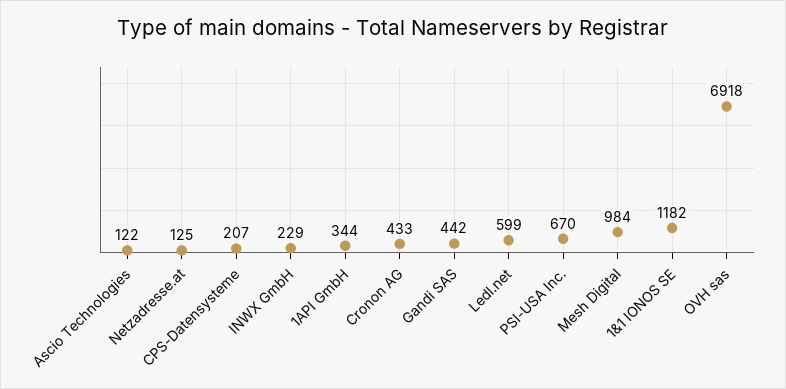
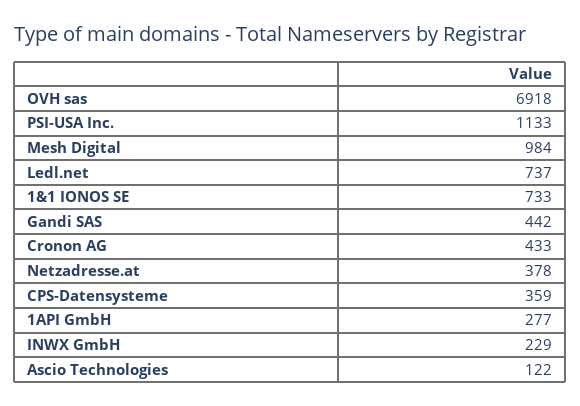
Netzadresse.at: 125 -> 378
CPS-Datensysteme: 207 -> 359
1API GmbH: 344 -> 277
Ledl.net: 599 -> 737
PSI-USA Inc.: 670 -> 1133
1&1 IONOS SE: 1182 -> 733

